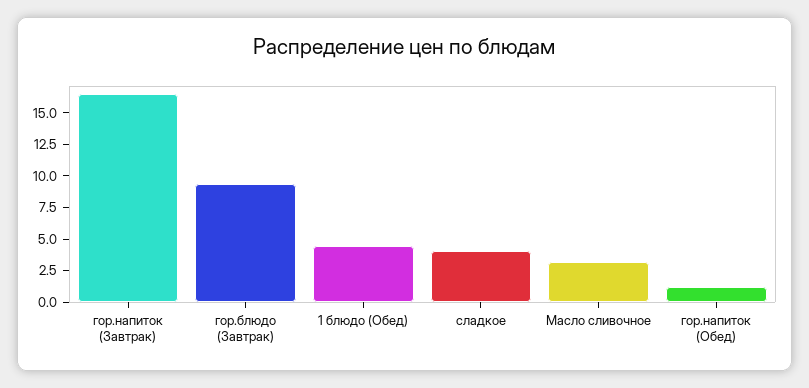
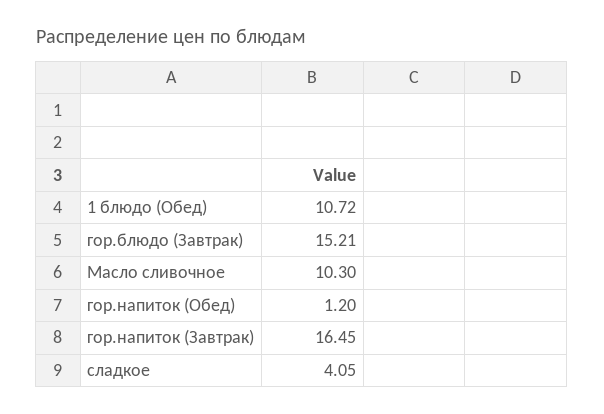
гор.блюдо (Завтрак): 10 -> 15.21
1 блюдо (Обед): 5 -> 10.72
Масло сливочное: 2.5 -> 10.3

